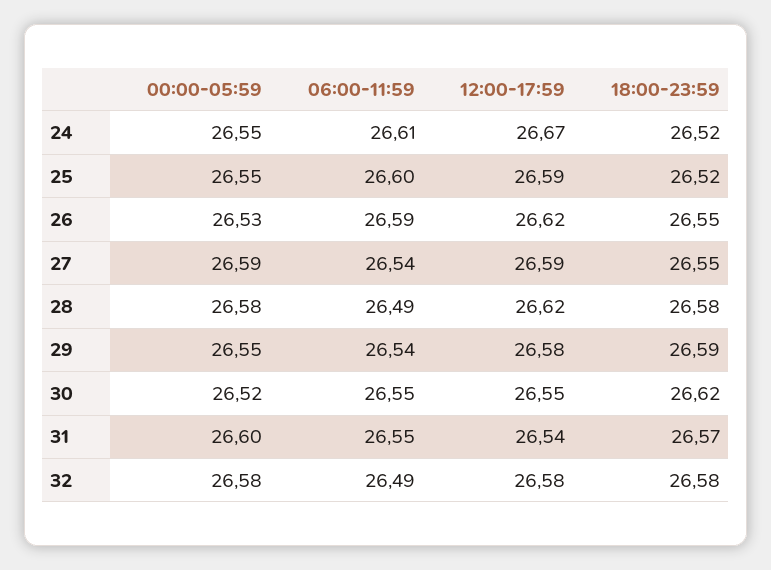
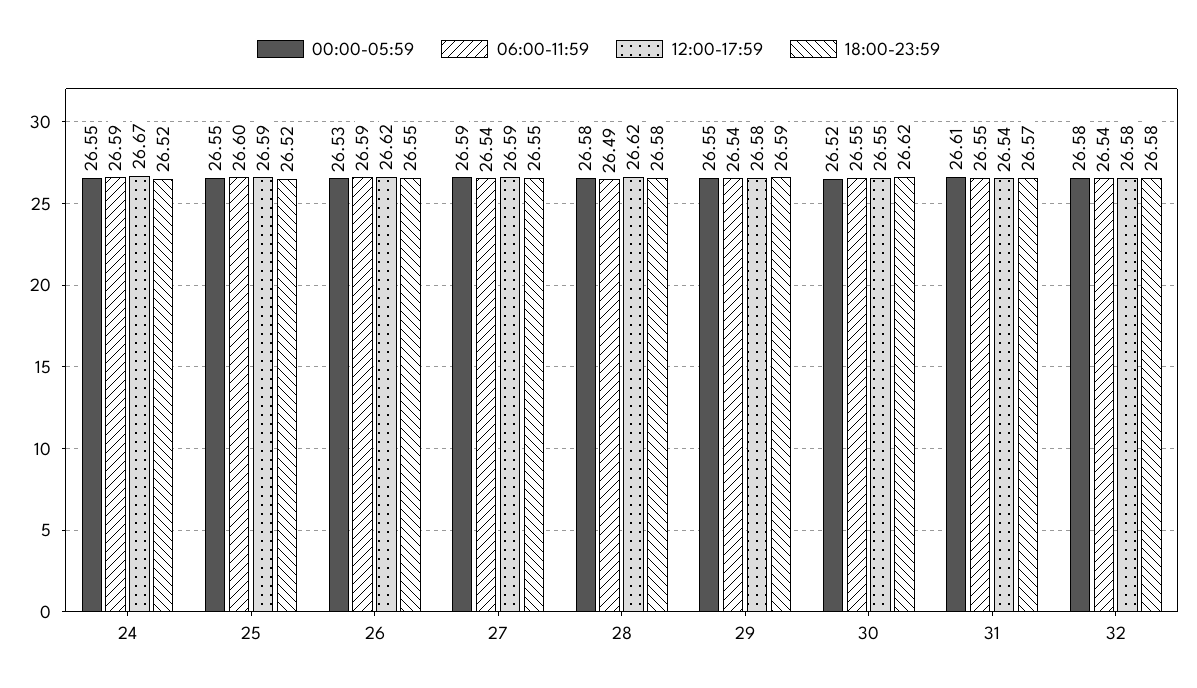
06:00-11:59, 24: 26.61 -> 26.59
00:00-05:59, 31: 26.6 -> 26.61
06:00-11:59, 32: 26.49 -> 26.54

